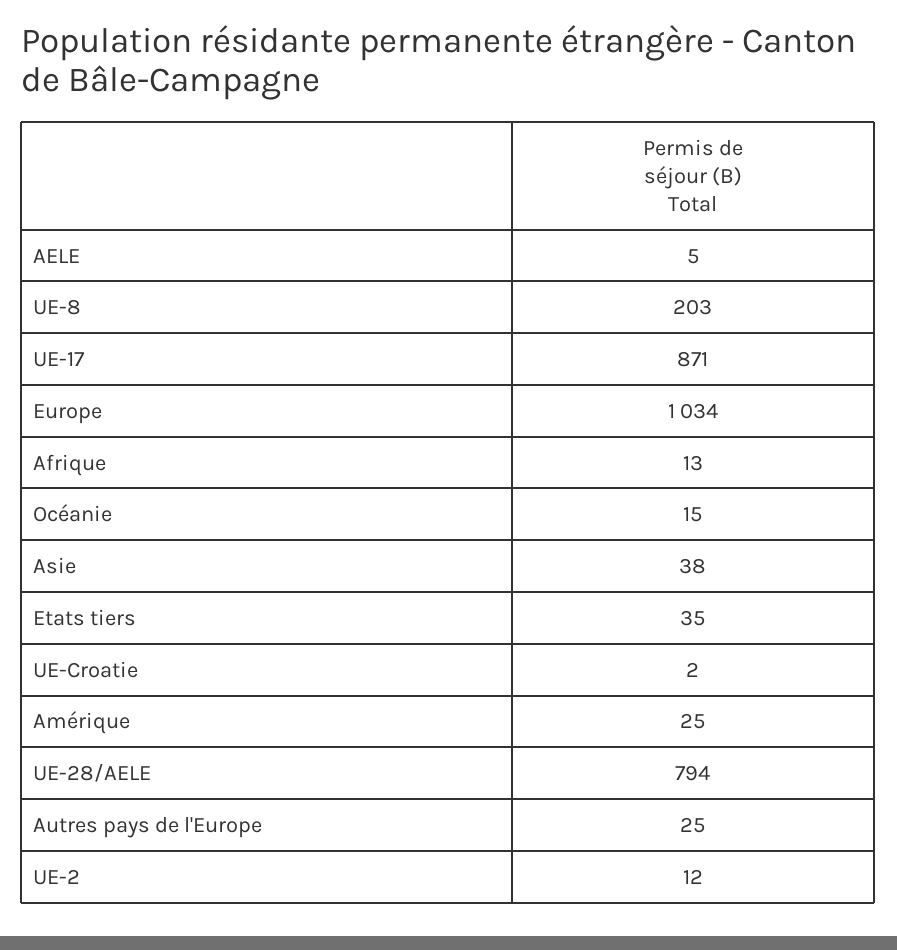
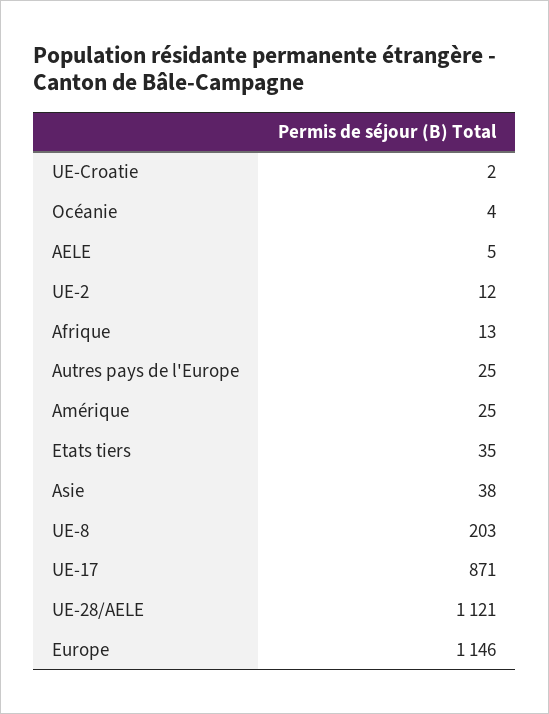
Europe: 1034 -> 1146
Océanie: 15 -> 4
UE-28/AELE: 794 -> 1121

